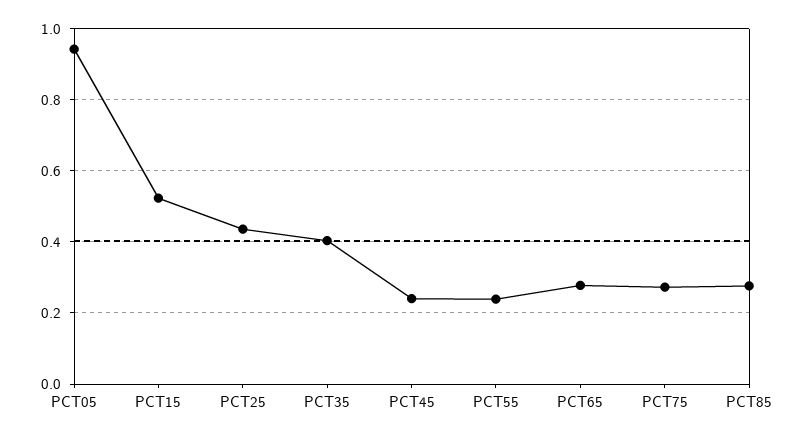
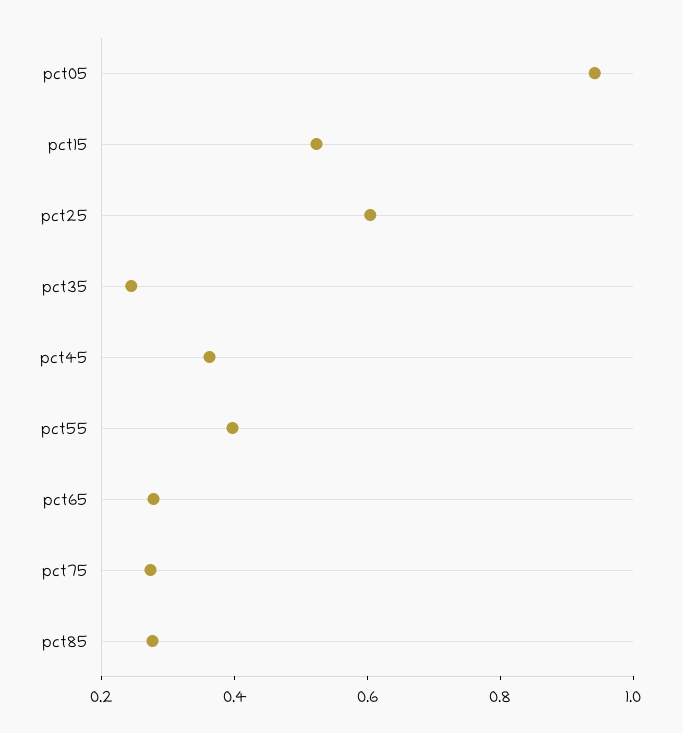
PCT25: 0.44 -> 0.6
PCT35: 0.4 -> 0.25
PCT45: 0.24 -> 0.35
PCT55: 0.24 -> 0.4

